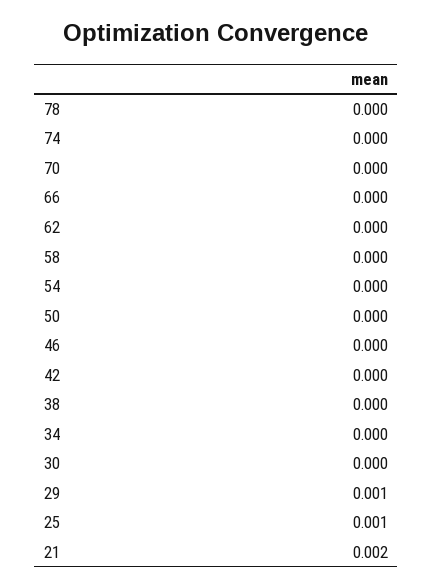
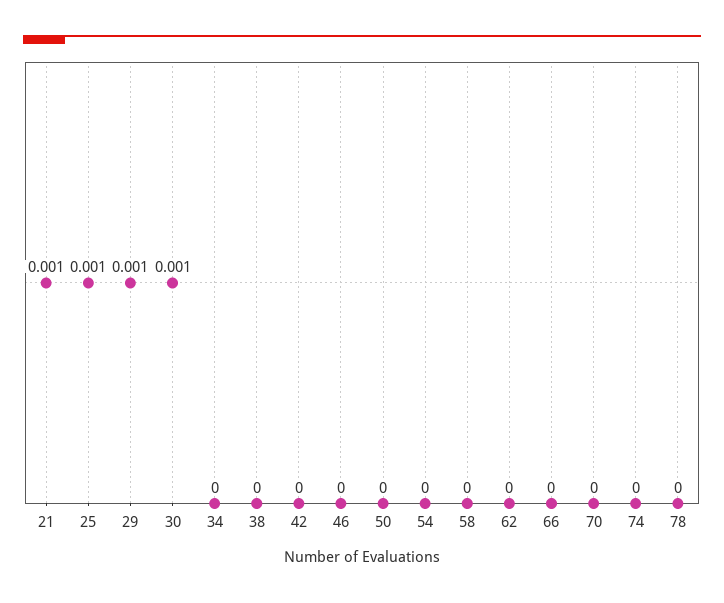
30: 0 -> 0.001
21: 0.002 -> 0.001

